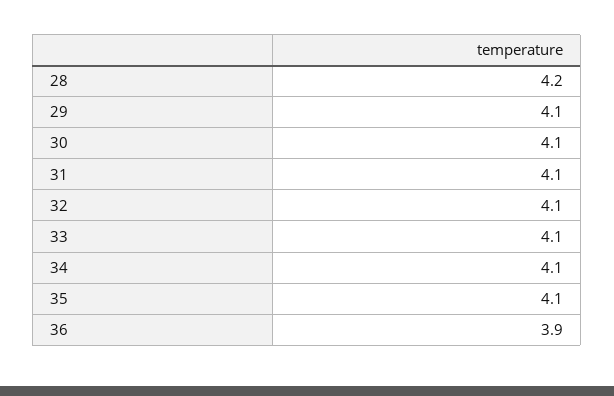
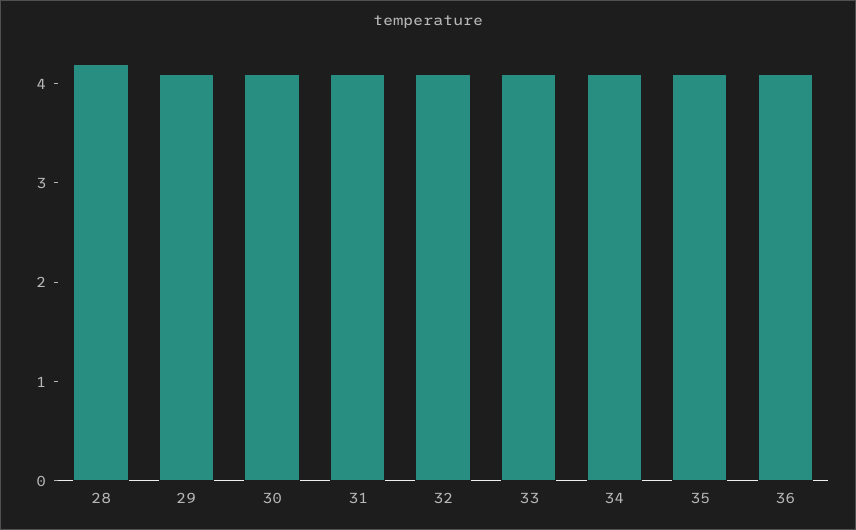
36: 3.9 -> 4.1

